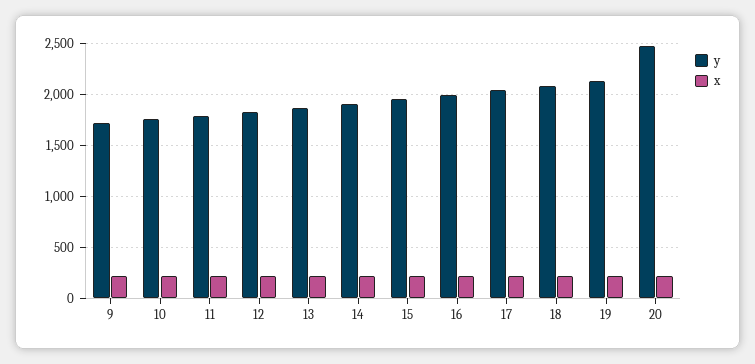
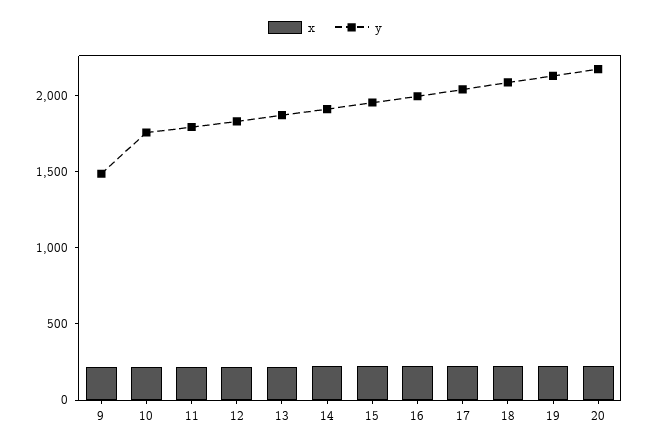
y, 9: 1700 -> 1500
y, 20: 2500 -> 2200

